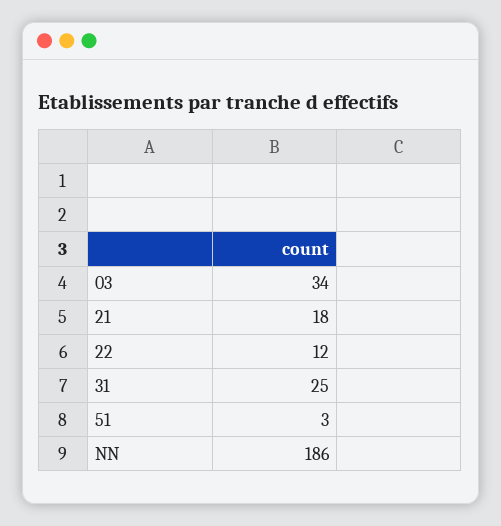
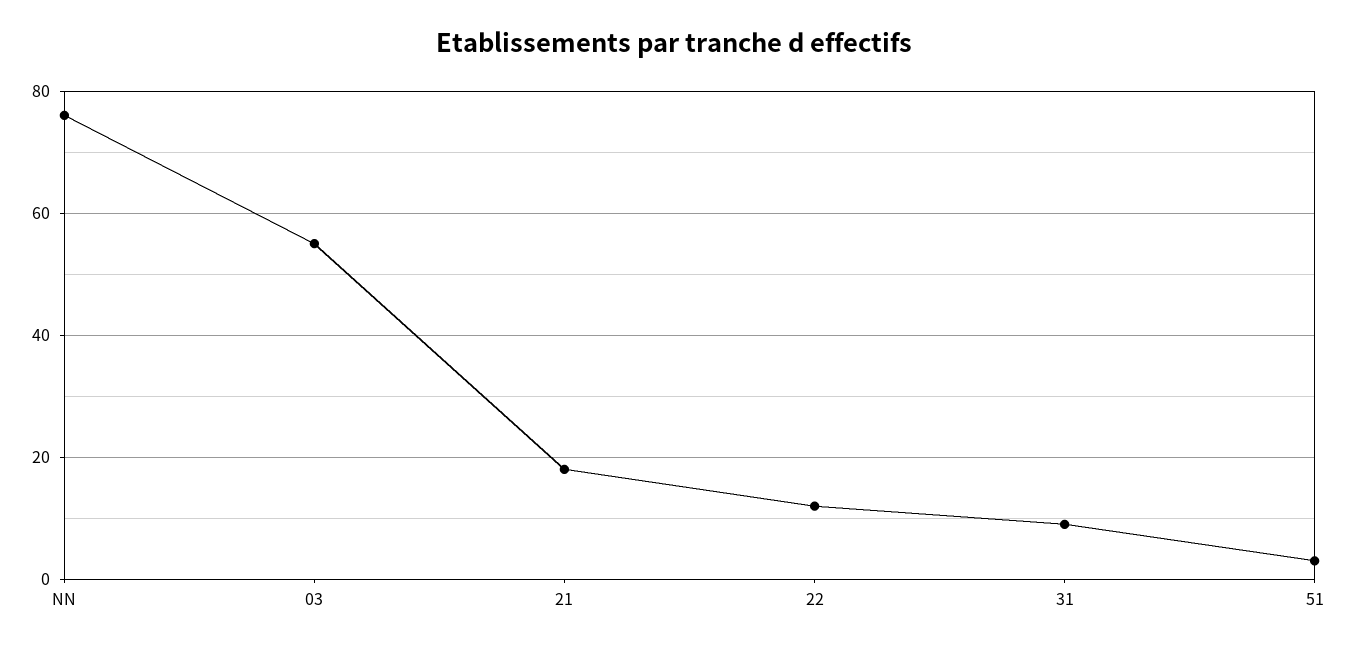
03: 34 -> 55
31: 25 -> 10
NN: 186 -> 75

